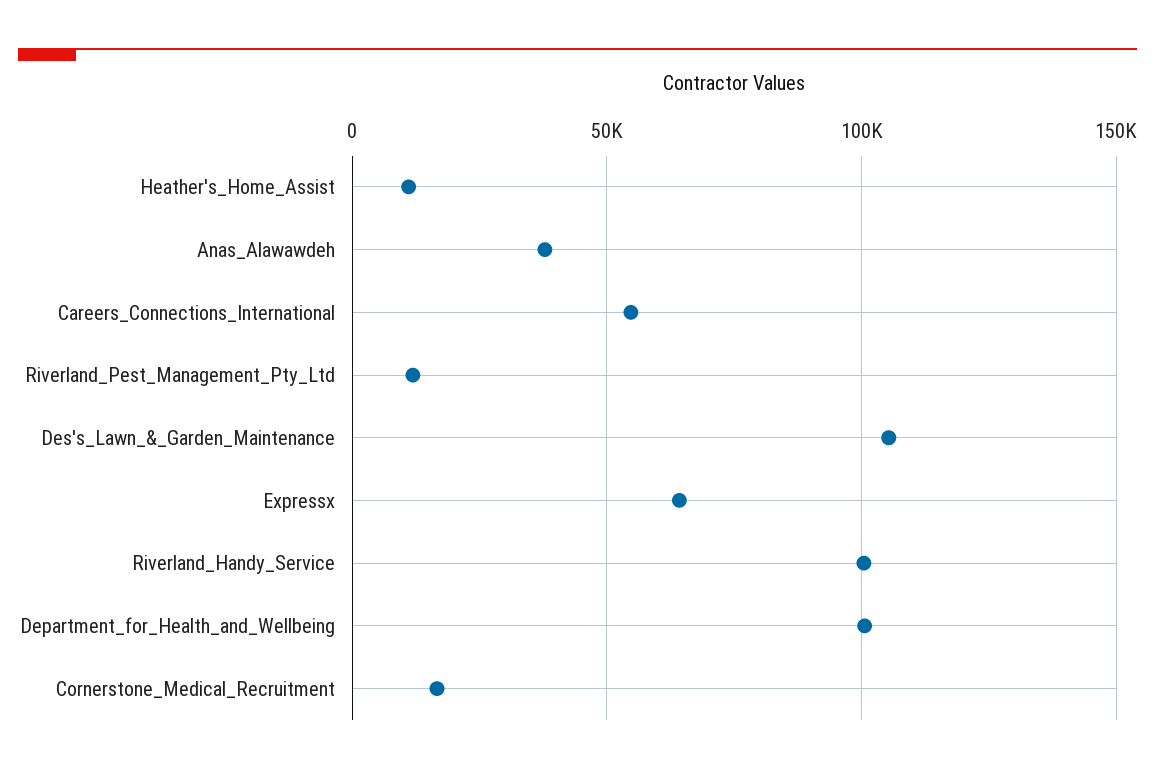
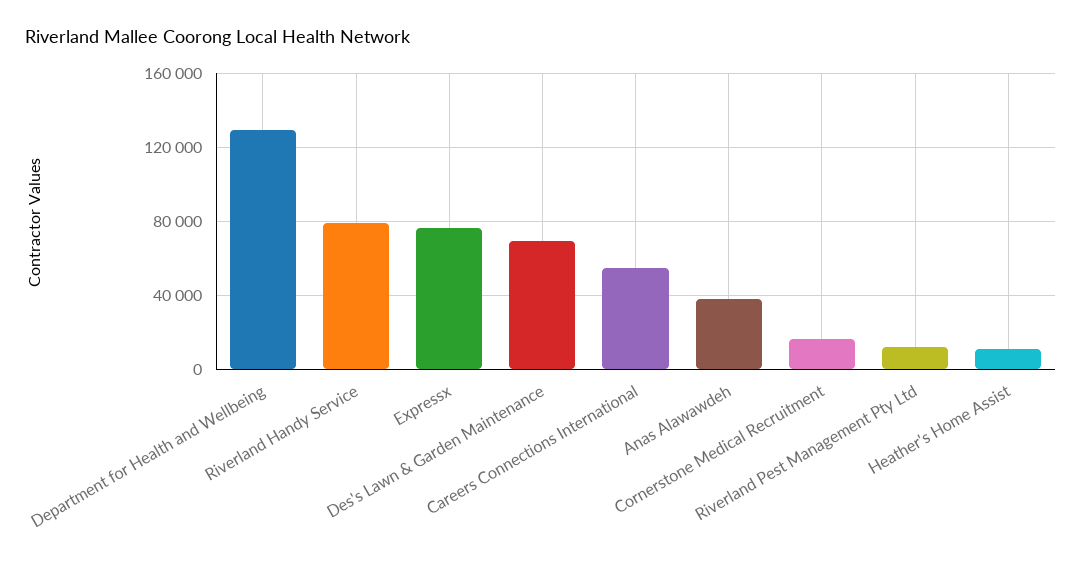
Des's_Lawn_&_Garden_Maintenance: 105000 -> 70000
Expressx: 65000 -> 75000
Riverland_Handy_Service: 100000 -> 80000
Department_for_Health_and_Wellbeing: 100000 -> 130000

